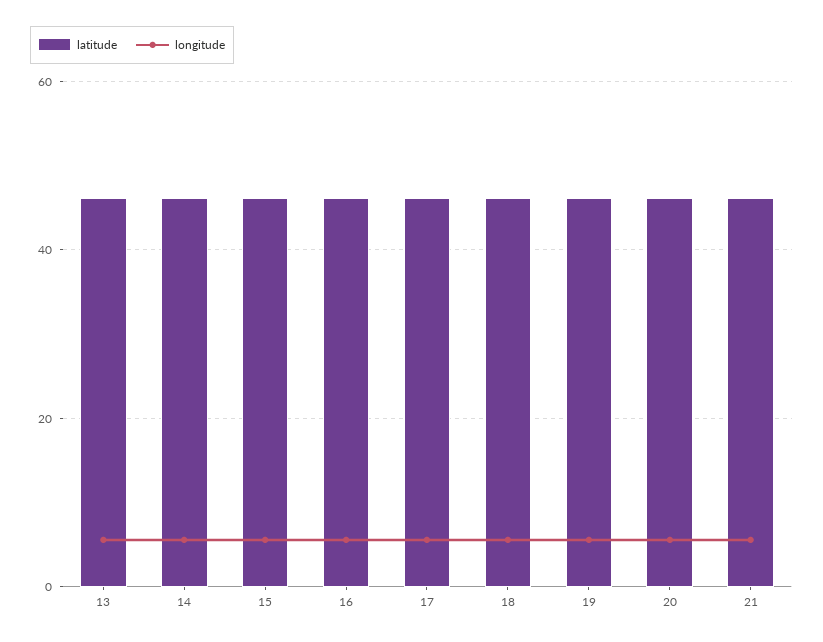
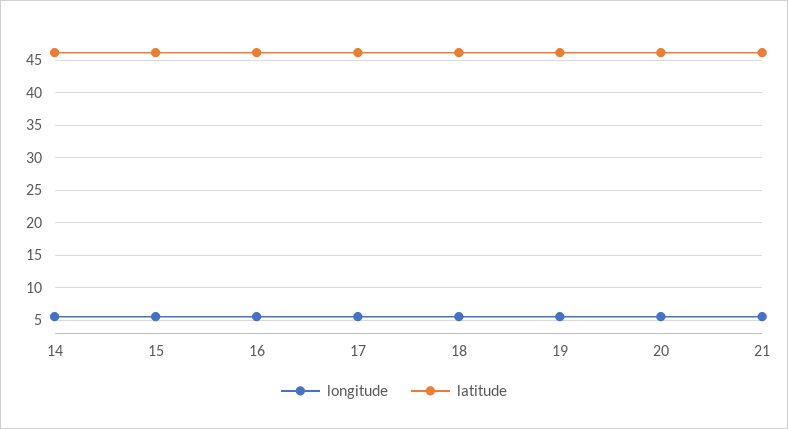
latitude, 13: 46 -> none
longitude, 13: 6 -> none

